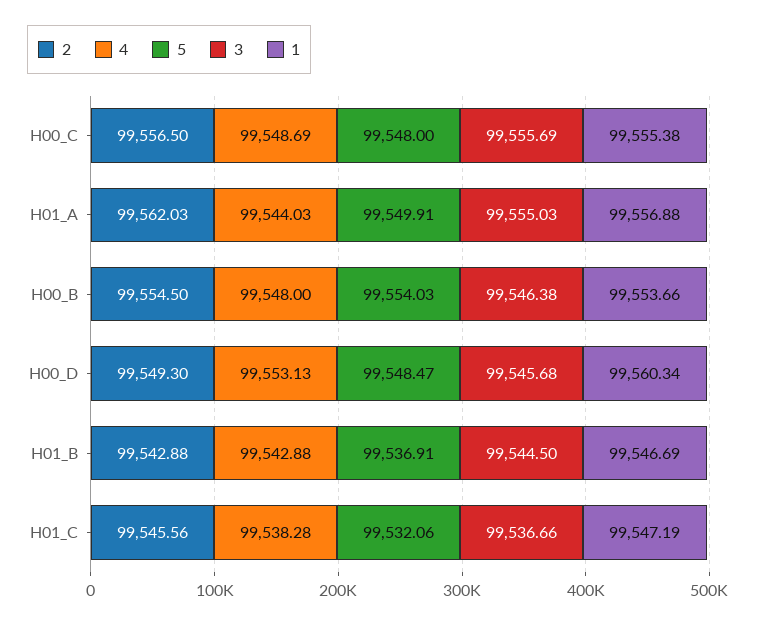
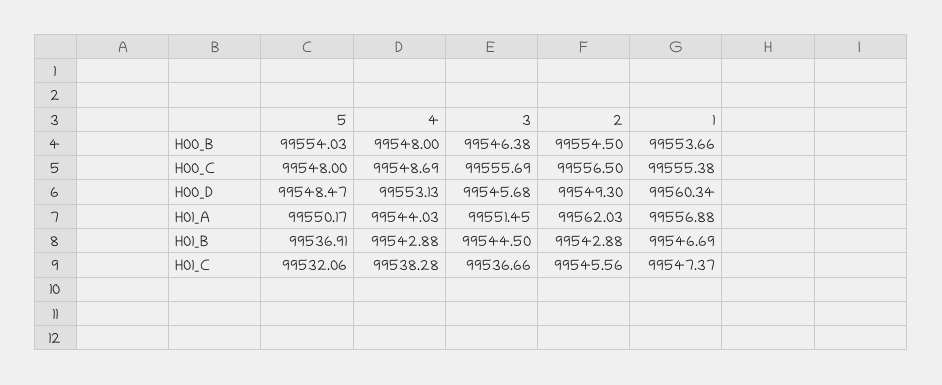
5, H01_A: 99549.91 -> 99550.17
3, H01_A: 99555.03 -> 99551.45
1, H01_C: 99547.19 -> 99547.37

